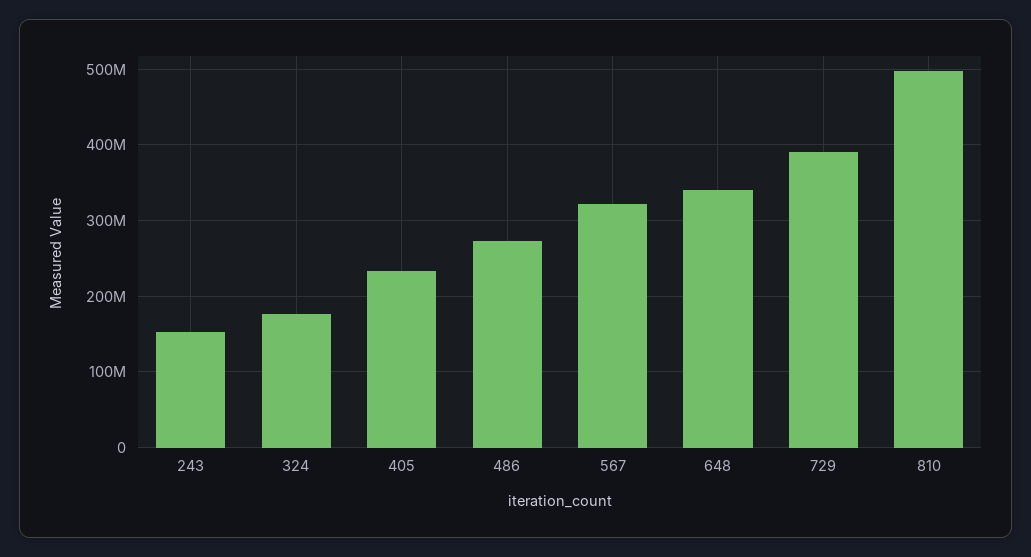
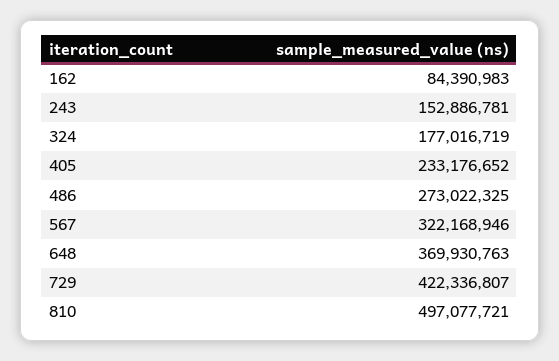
648: 340000000 -> 369930763
729: 390000000 -> 422336807
162: none -> 84390983

